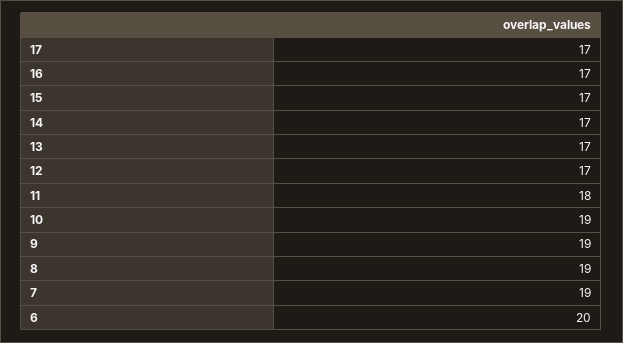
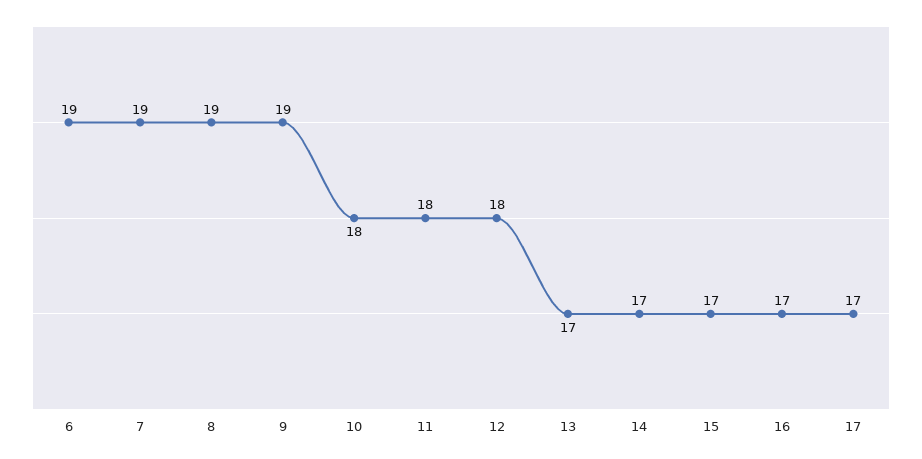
12: 17 -> 18
10: 19 -> 18
6: 20 -> 19

